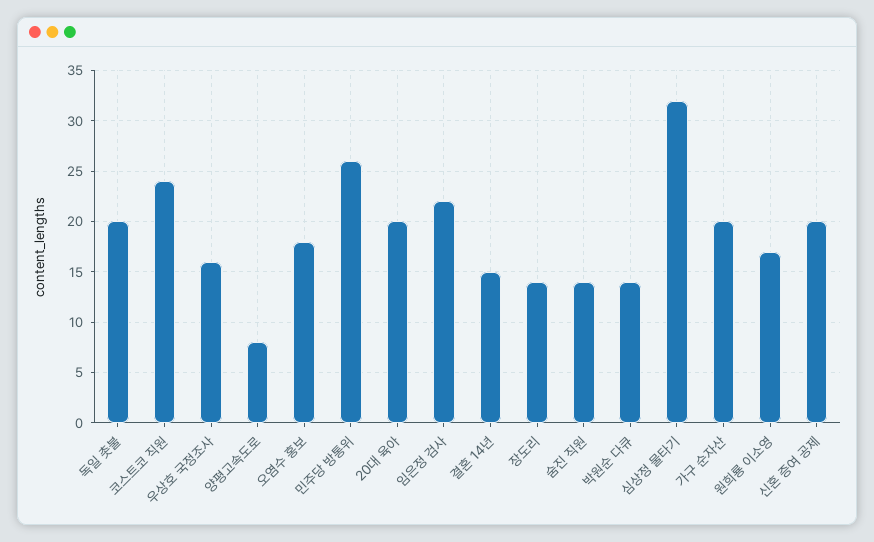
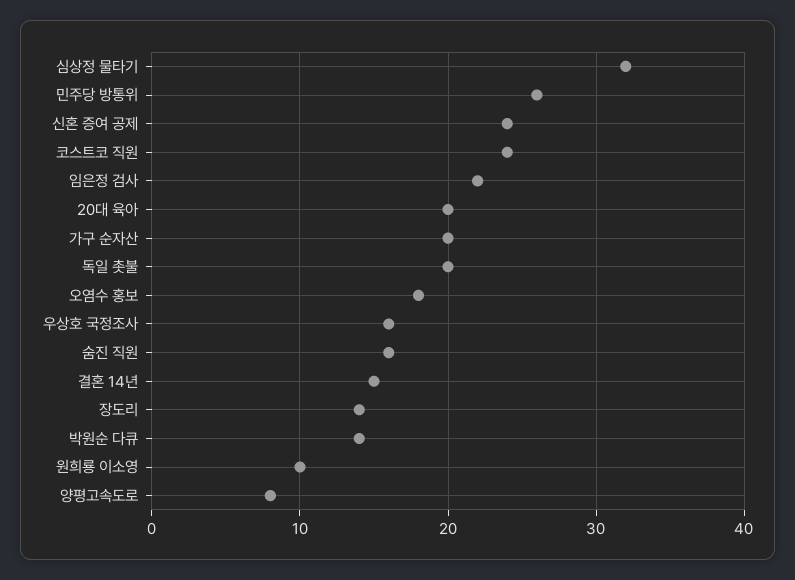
숨진 직원: 14 -> 16
원희룡 이소영: 17 -> 10
신혼 증여 공제: 20 -> 24

